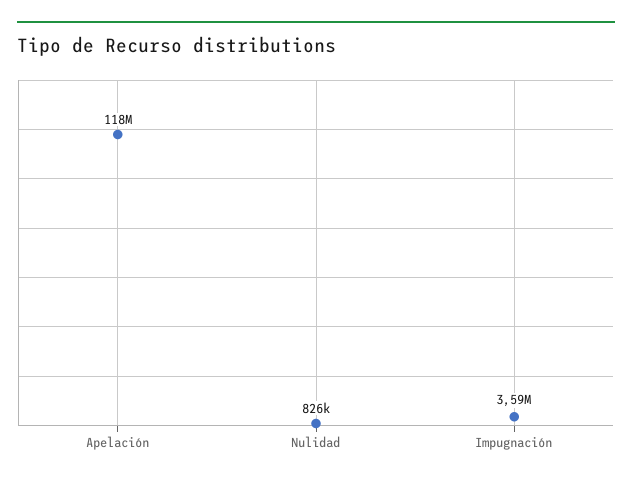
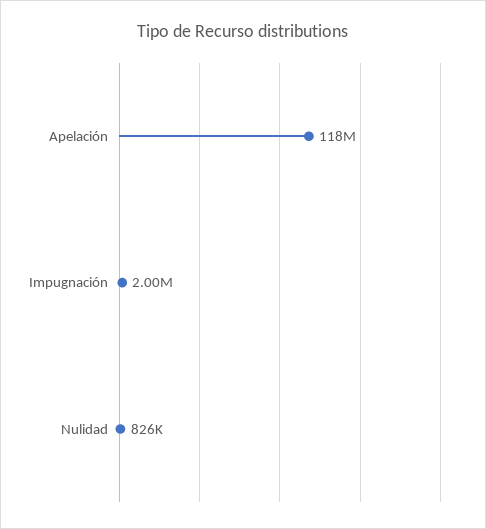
Impugnación: 3590000 -> 2000000

